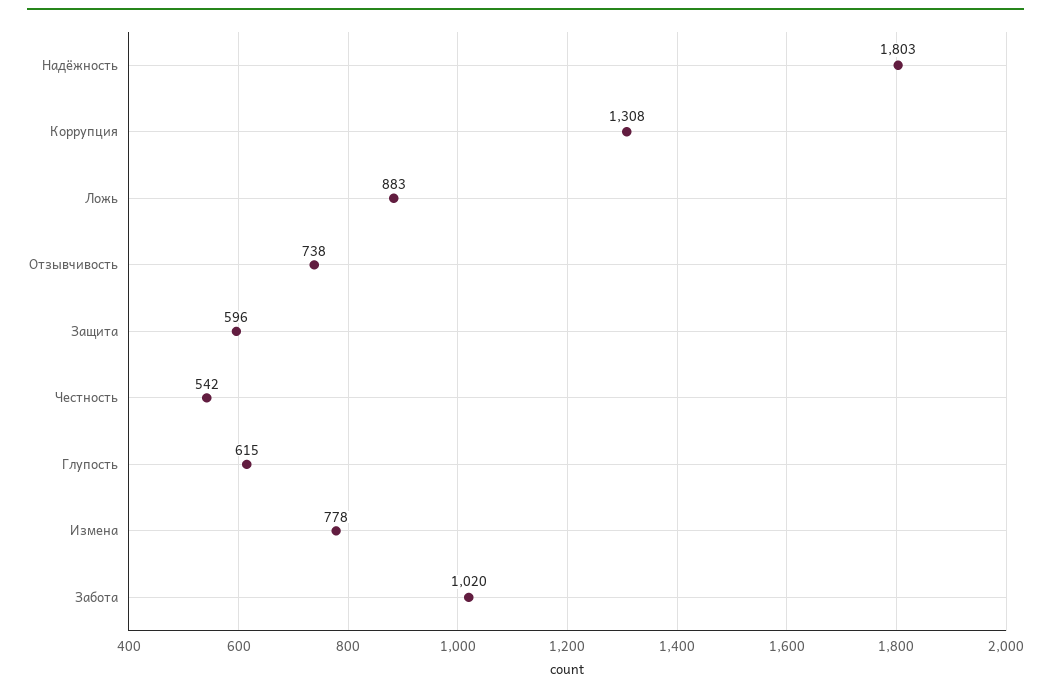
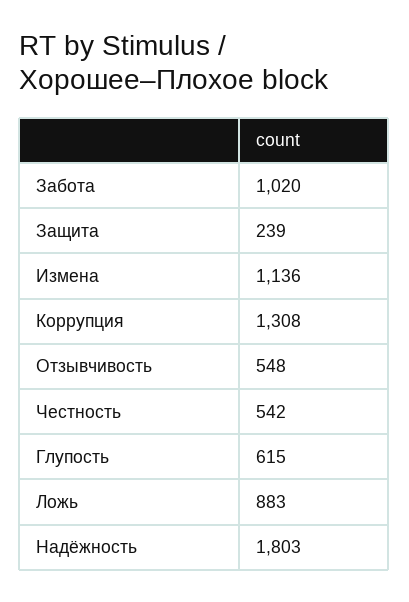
Отзывчивость: 738 -> 548
Защита: 596 -> 239
Измена: 778 -> 1136

